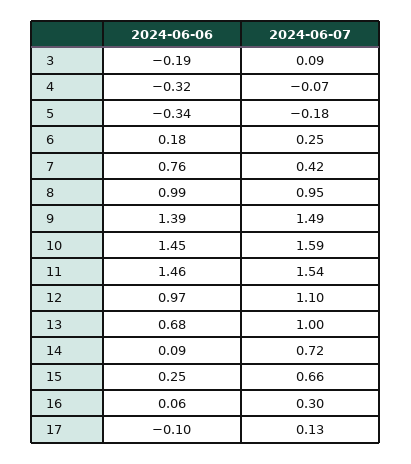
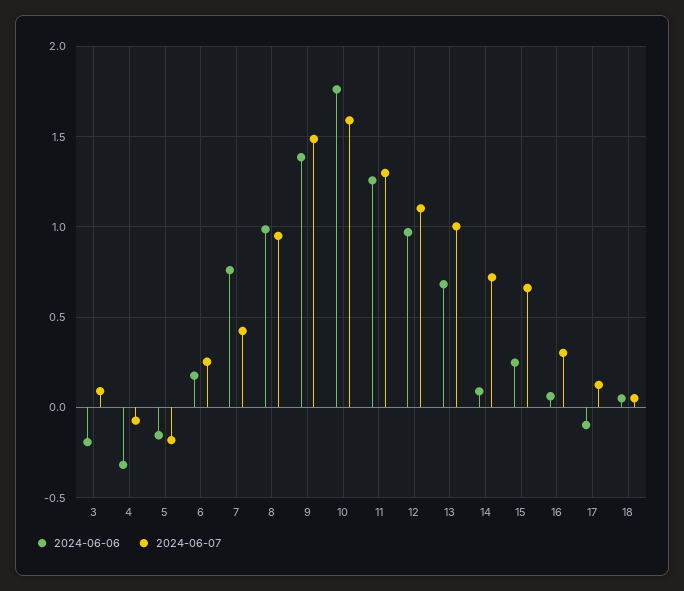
2024-06-06, 5: -0.34 -> -0.15
2024-06-06, 10: 1.45 -> 1.75
2024-06-06, 11: 1.46 -> 1.25
2024-06-07, 11: 1.54 -> 1.3
2024-06-06, 18: none -> 0.05
2024-06-07, 18: none -> 0.05

